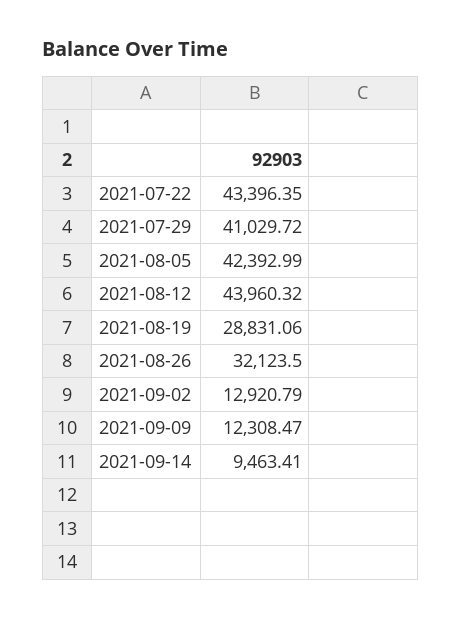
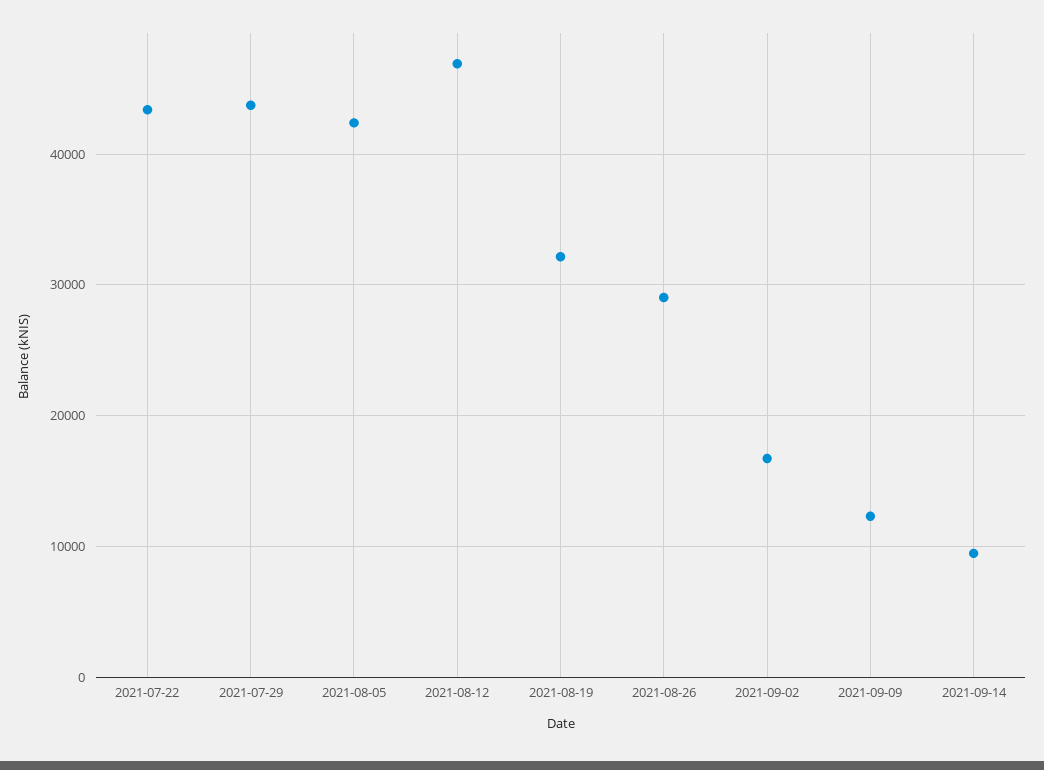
2021-07-29: 41029.72 -> 44000
2021-08-12: 43960.32 -> 47000
2021-08-19: 28831.06 -> 32000
2021-08-26: 32123.5 -> 29000
2021-09-02: 12920.79 -> 17000

